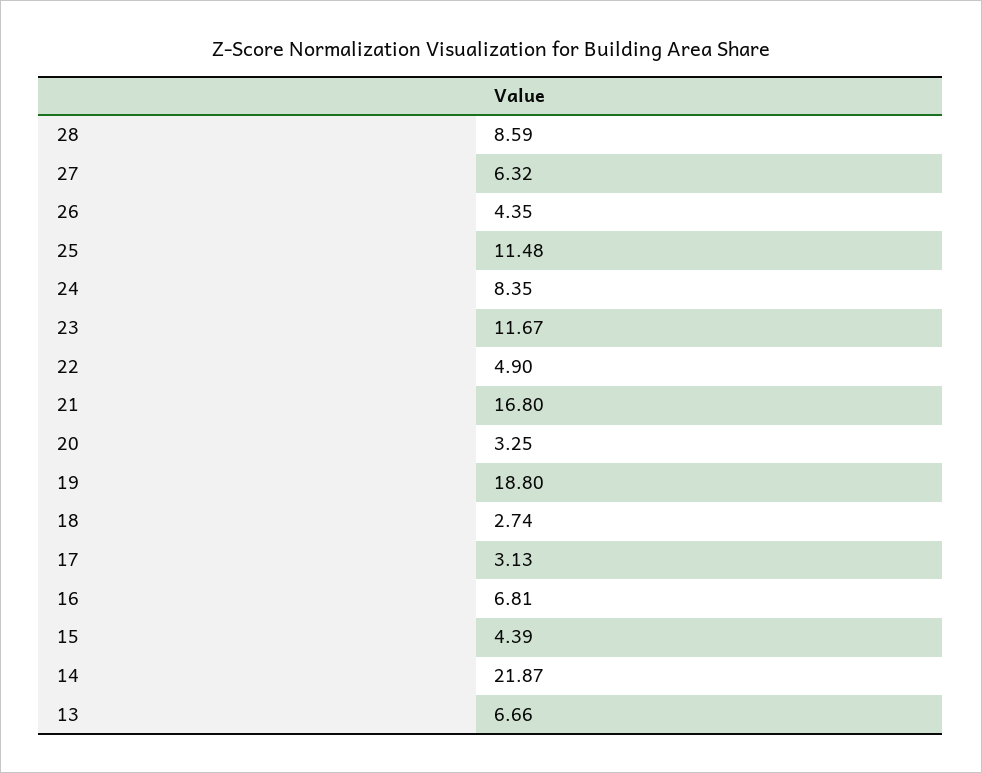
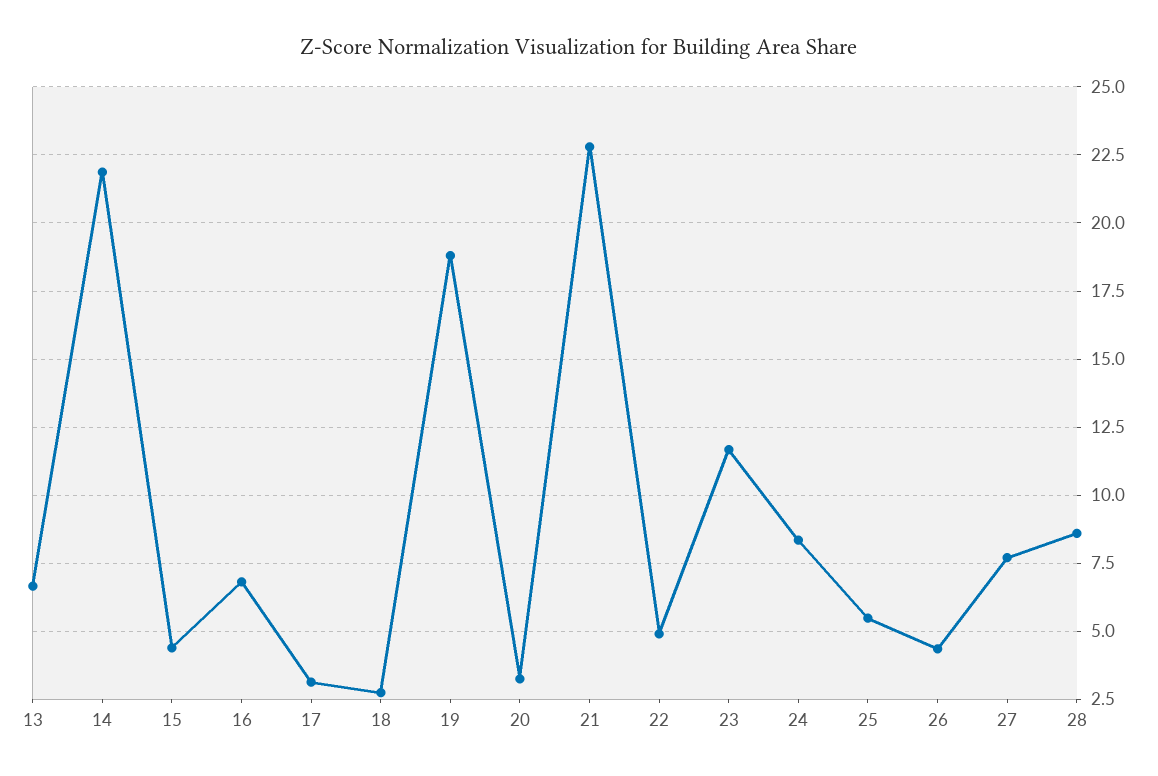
27: 6.32 -> 7.75
25: 11.48 -> 5.5
21: 16.8 -> 22.75

